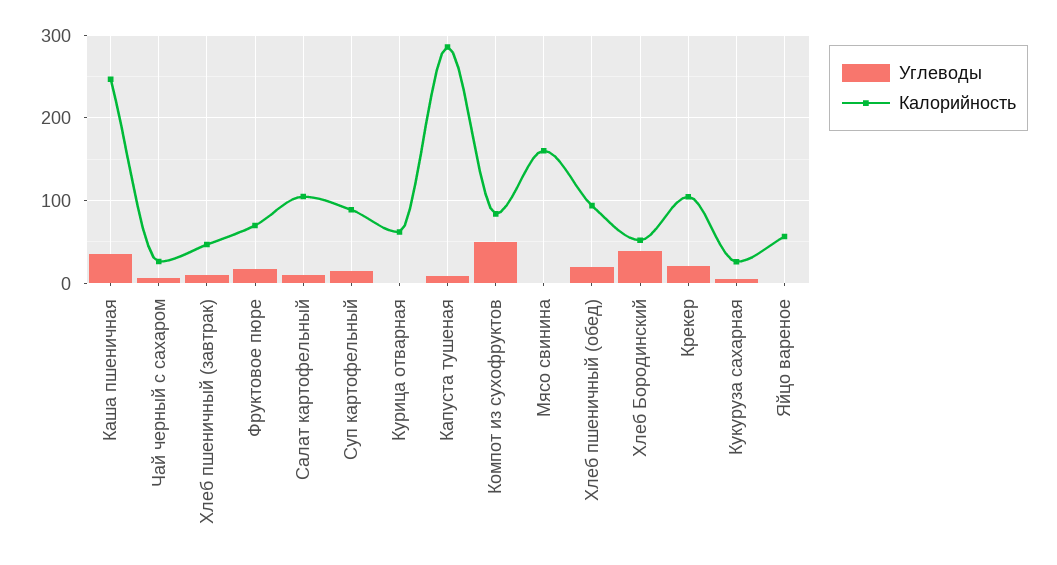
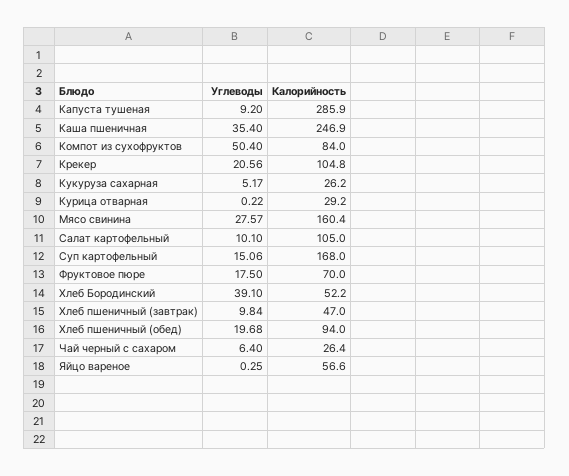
Калорийность, Суп картофельный: 90 -> 168
Калорийность, Курица отварная: 60 -> 29.2
Углеводы, Мясо свинина: 0 -> 27.57

